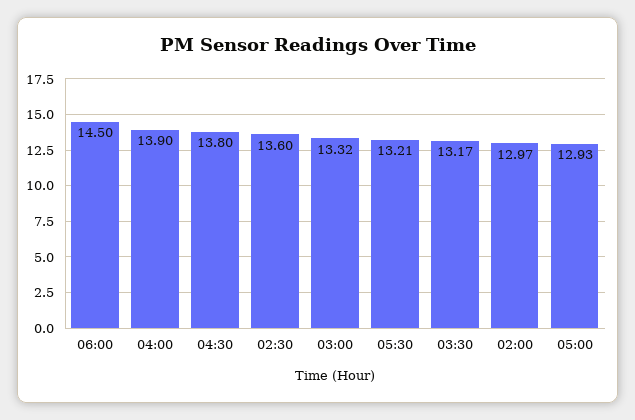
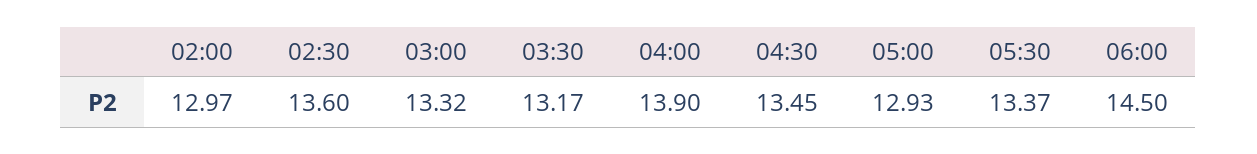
04:30: 13.8 -> 13.45
05:30: 13.21 -> 13.37

